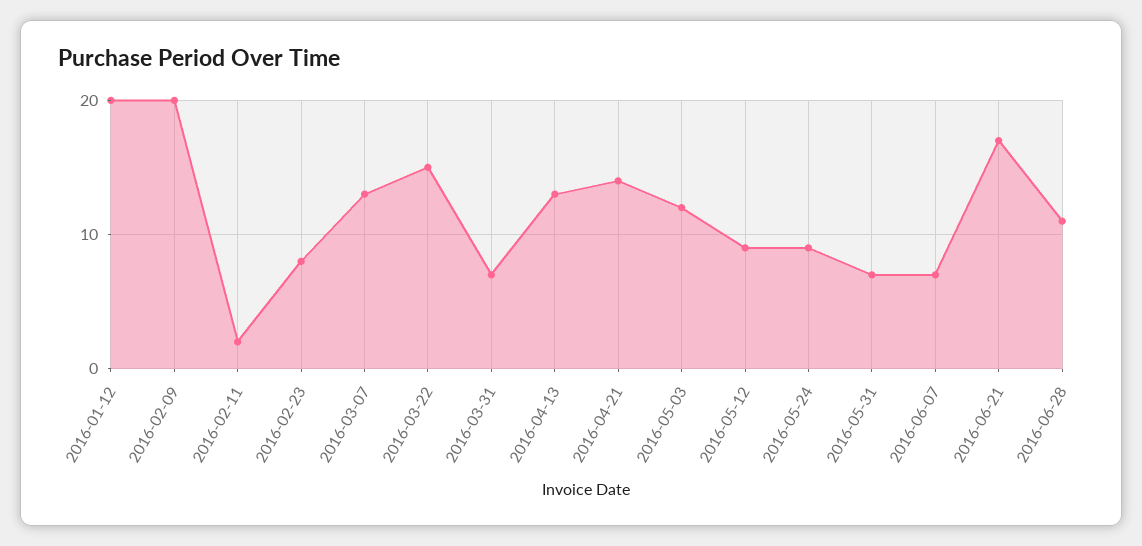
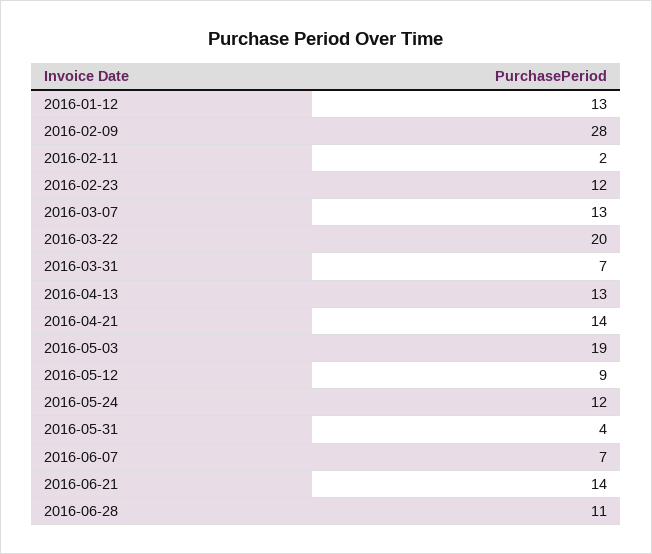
2016-01-12: 20 -> 13
2016-02-09: 20 -> 28
2016-02-23: 8 -> 12
2016-03-22: 15 -> 20
2016-05-03: 12 -> 19
2016-05-24: 9 -> 12
2016-05-31: 7 -> 4
2016-06-21: 17 -> 14

